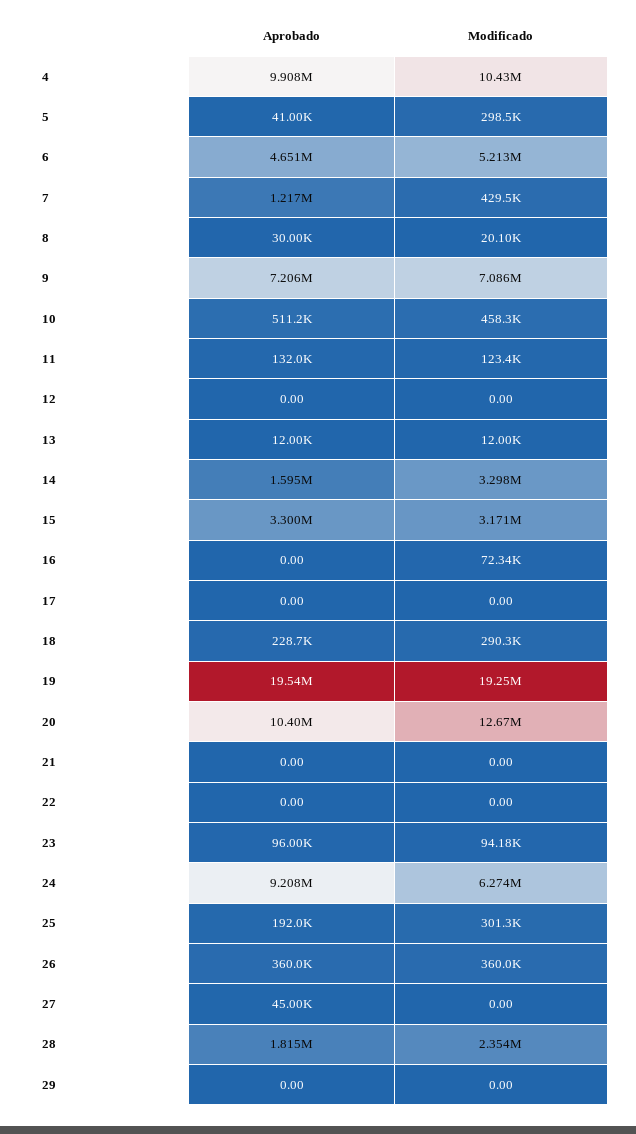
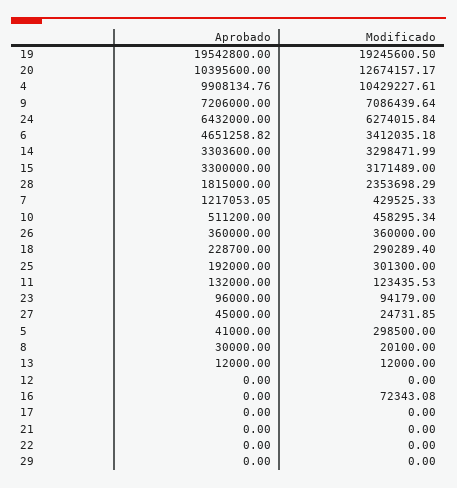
Modificado, 6: 5213000 -> 3412035.18
Aprobado, 14: 1595000 -> 3303600
Aprobado, 24: 9208000 -> 6432000
Modificado, 27: 0 -> 24731.85

